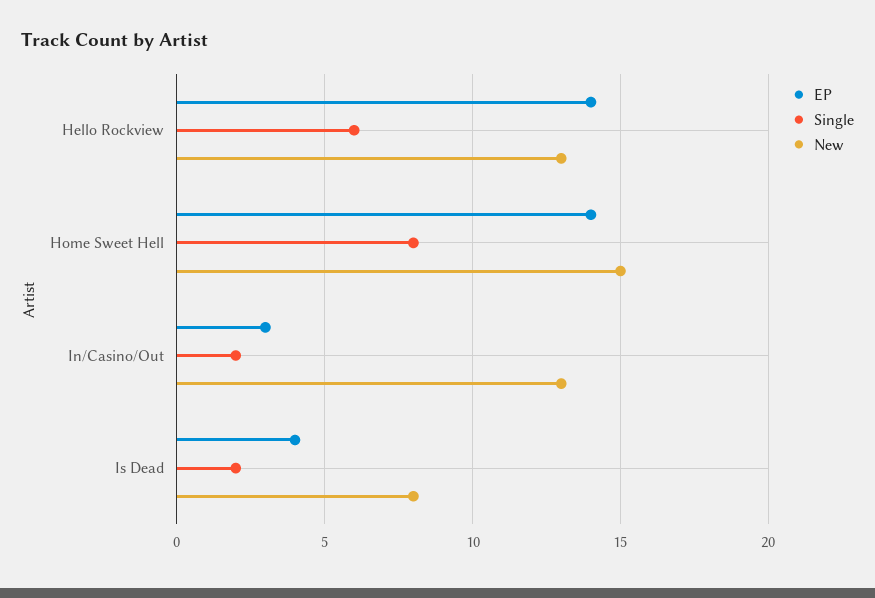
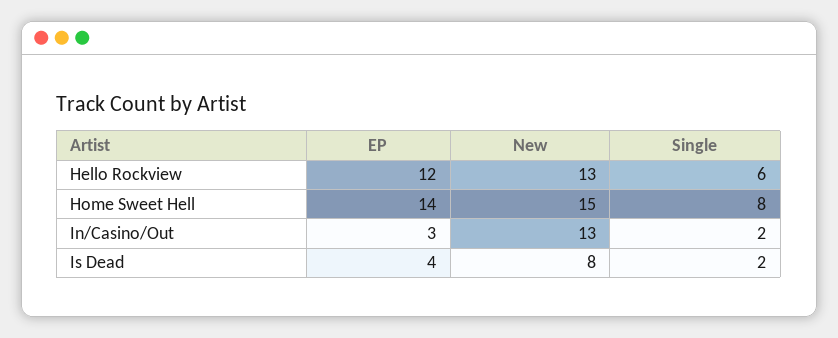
EP, Hello Rockview: 14 -> 12

